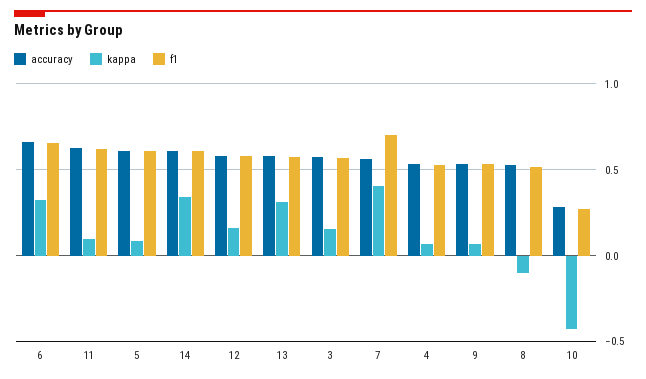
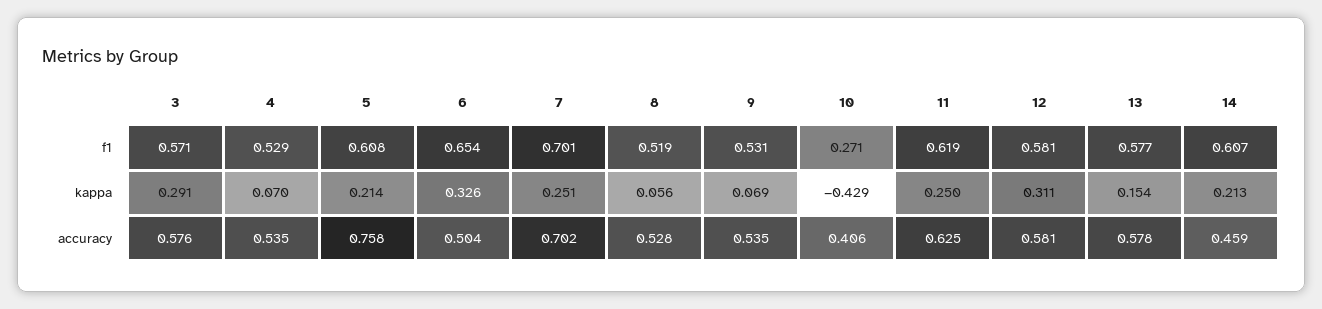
accuracy, 6: 0.65 -> 0.504
kappa, 11: 0.1 -> 0.25
accuracy, 5: 0.6 -> 0.758
kappa, 5: 0.1 -> 0.214
accuracy, 14: 0.6 -> 0.459
kappa, 14: 0.35 -> 0.213
kappa, 12: 0.15 -> 0.311
kappa, 13: 0.3 -> 0.154
kappa, 3: 0.15 -> 0.291
accuracy, 7: 0.55 -> 0.702
kappa, 7: 0.4 -> 0.251
kappa, 8: -0.1 -> 0.056
accuracy, 10: 0.3 -> 0.406

